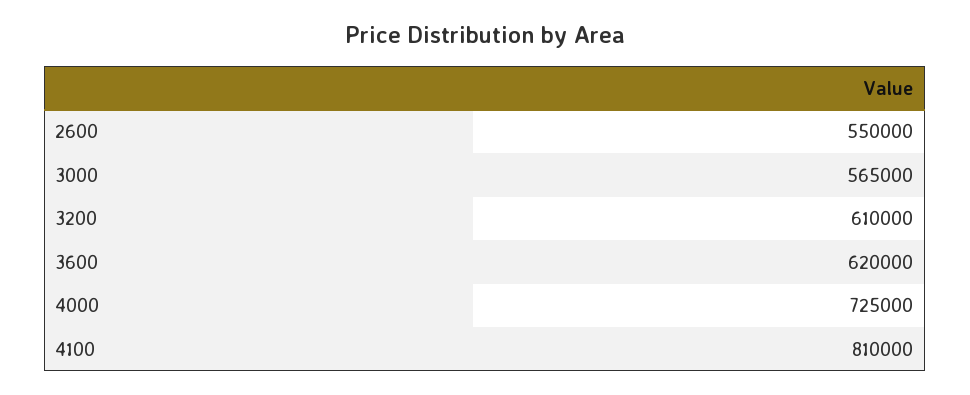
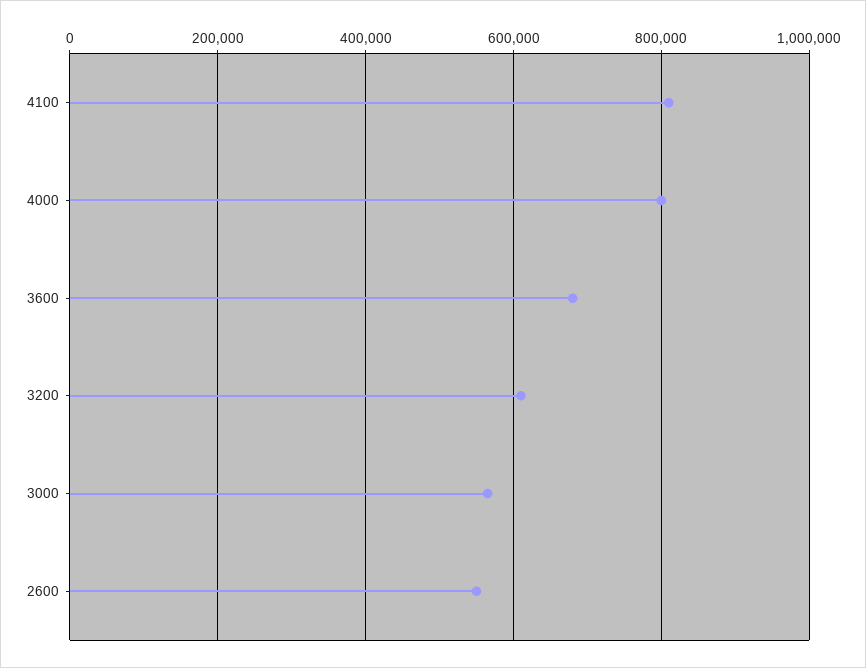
3600: 620000 -> 680000
4000: 725000 -> 800000

